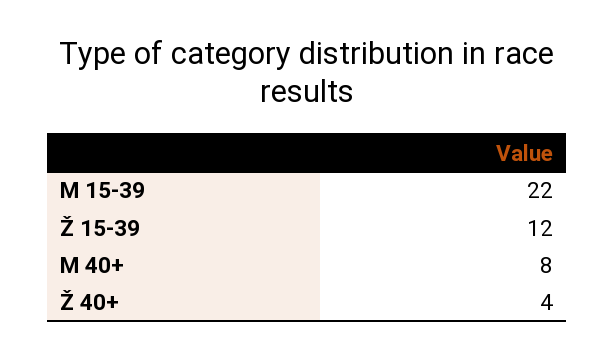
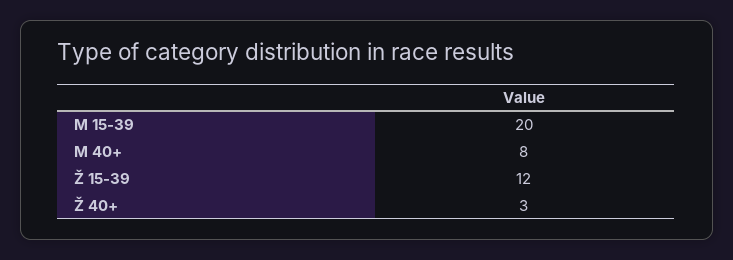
M 15-39: 22 -> 20
Ž 40+: 4 -> 3

